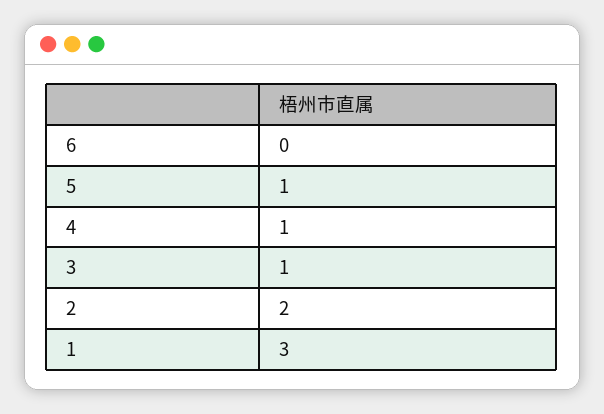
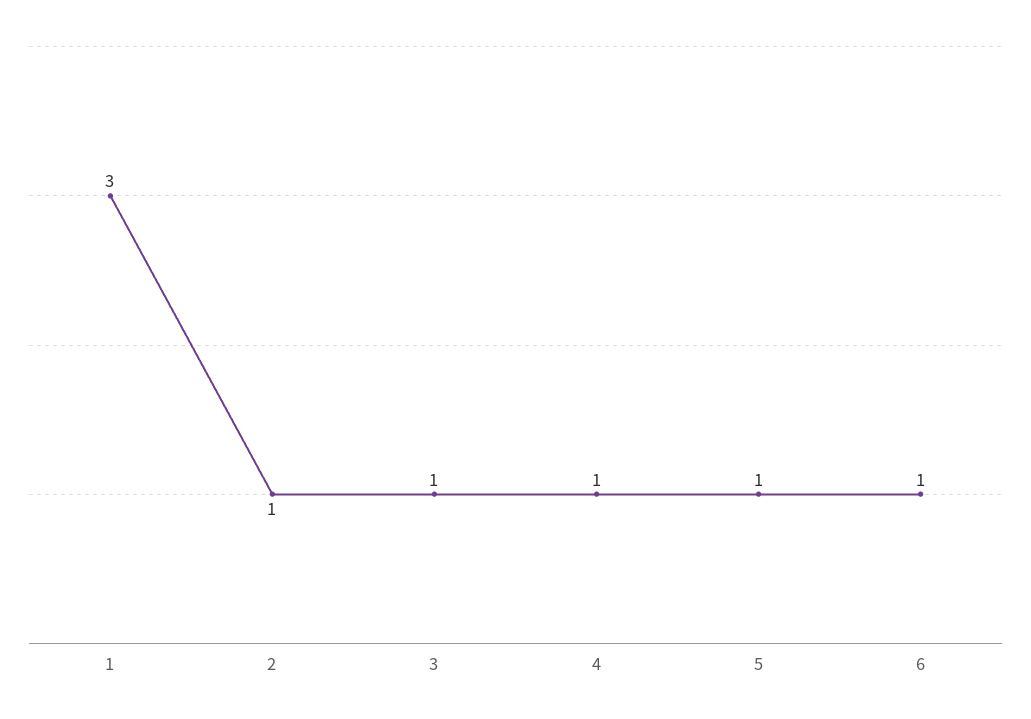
6: 0 -> 1
2: 2 -> 1

